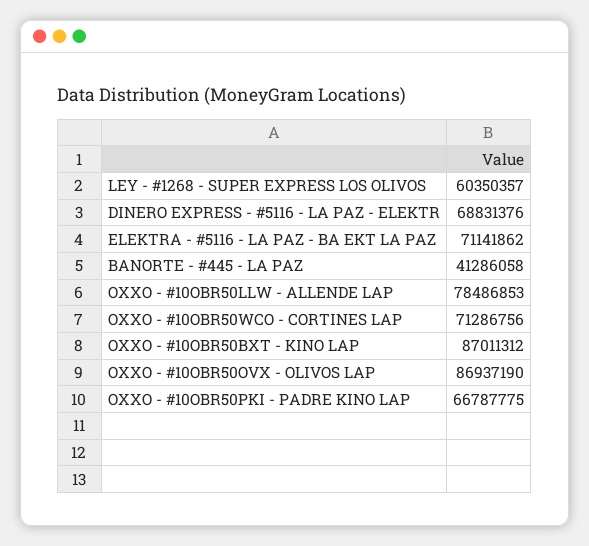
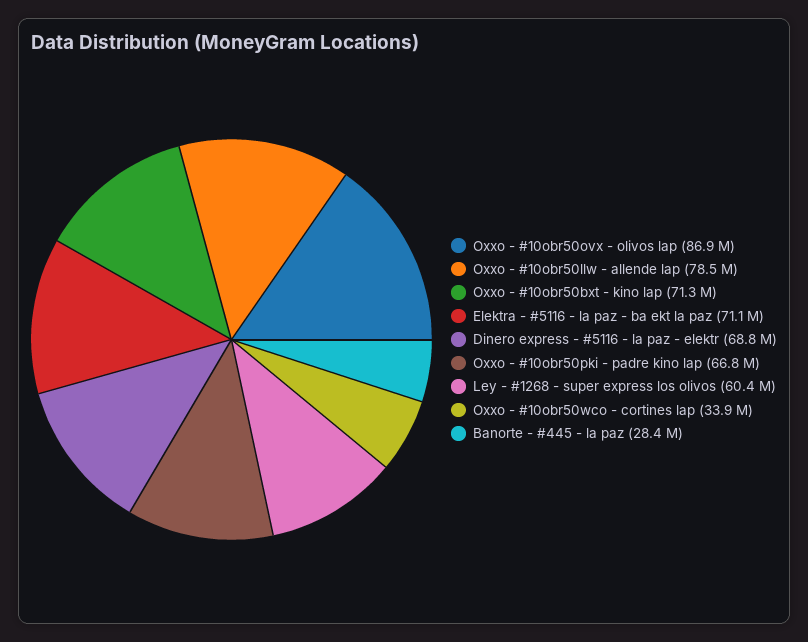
BANORTE - #445 - LA PAZ: 41286058 -> 28400000
OXXO - #10OBR50WCO - CORTINES LAP: 71286756 -> 33900000
OXXO - #10OBR50BXT - KINO LAP: 87011312 -> 71300000

